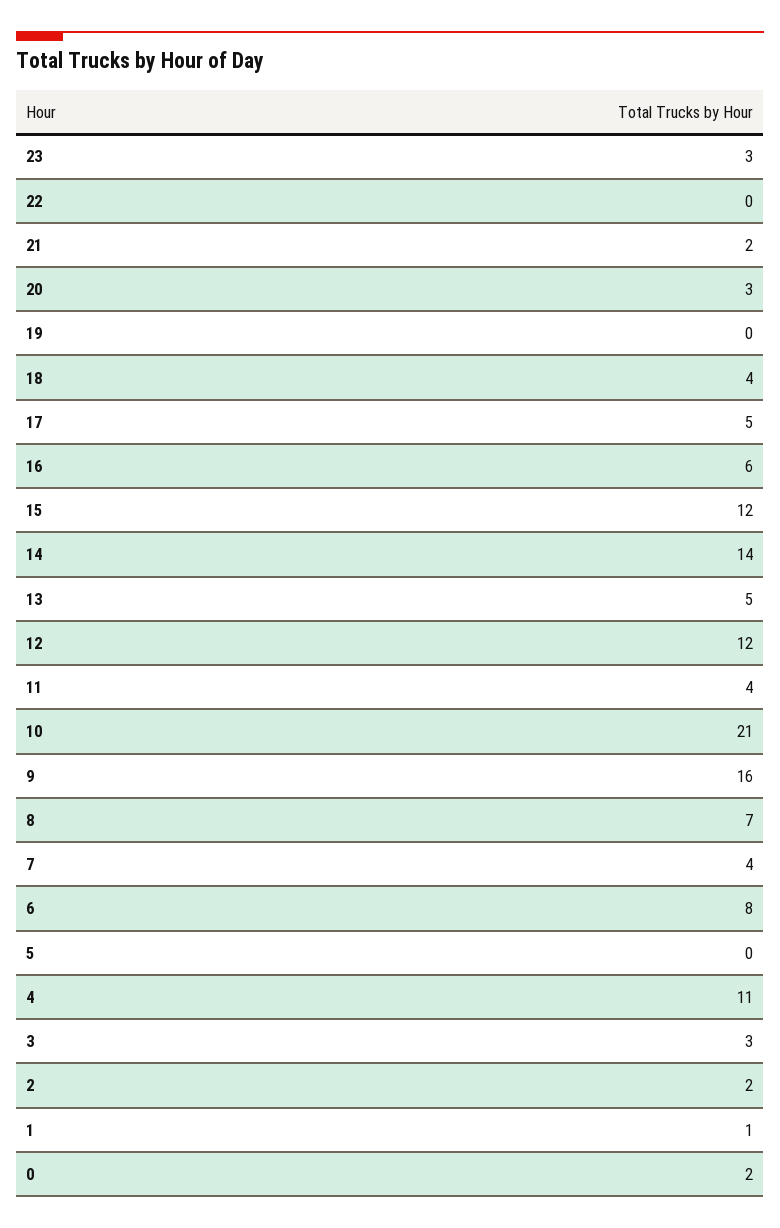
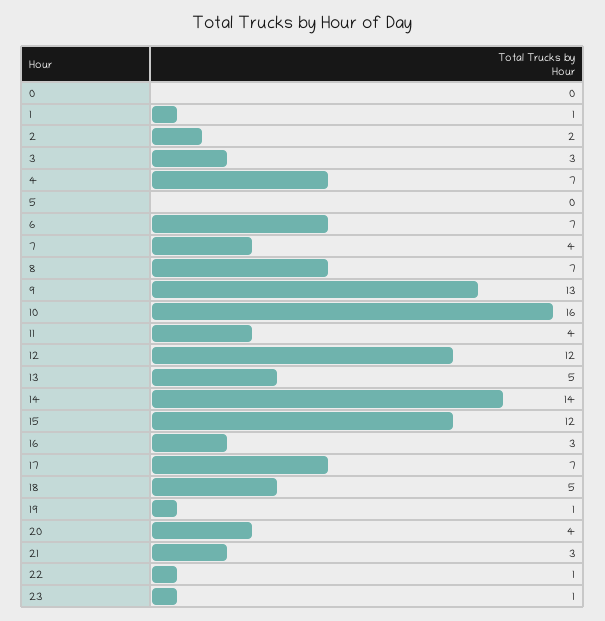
23: 3 -> 1
22: 0 -> 1
21: 2 -> 3
20: 3 -> 4
19: 0 -> 1
18: 4 -> 5
17: 5 -> 7
16: 6 -> 3
10: 21 -> 16
9: 16 -> 13
6: 8 -> 7
4: 11 -> 7
0: 2 -> 0

